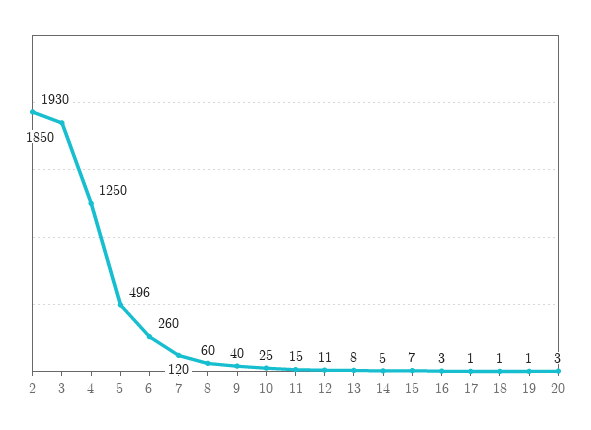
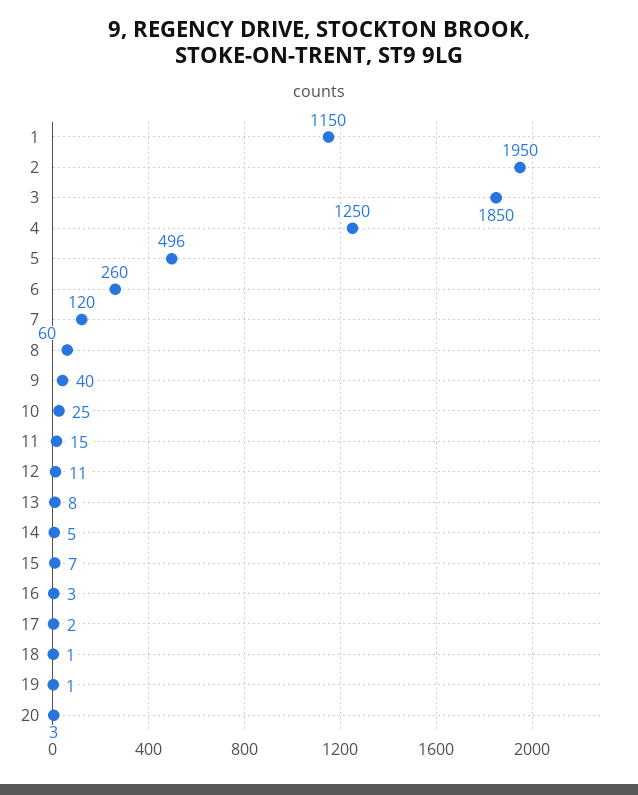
2: 1930 -> 1950
17: 1 -> 2
1: none -> 1150

